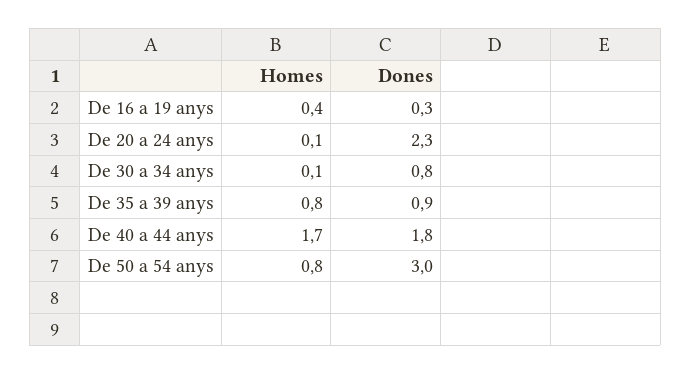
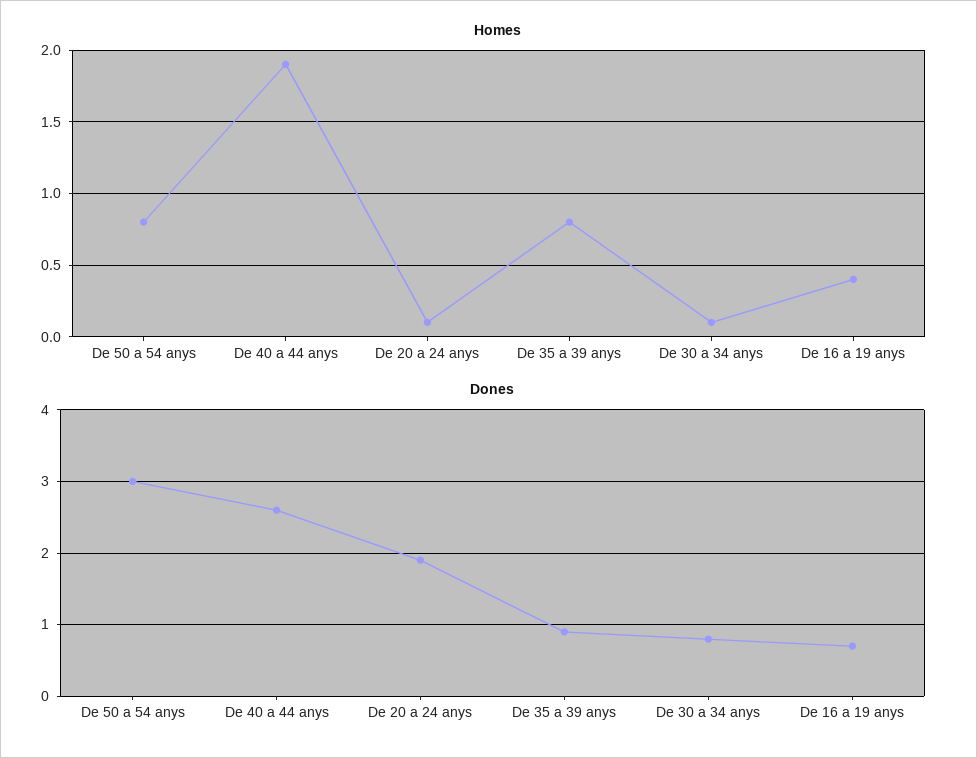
Dones, De 16 a 19 anys: 0.3 -> 0.7
Dones, De 20 a 24 anys: 2.3 -> 1.9
Homes, De 40 a 44 anys: 1.7 -> 1.9
Dones, De 40 a 44 anys: 1.8 -> 2.6

